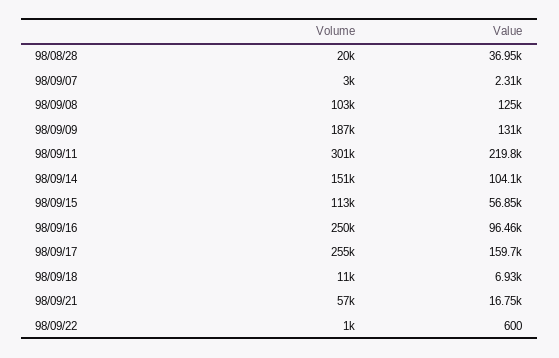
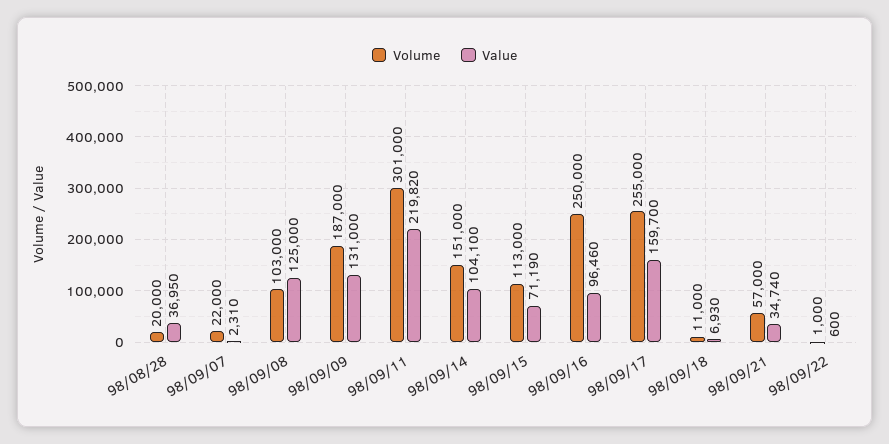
Volume, 98/09/07: 3000 -> 22000
Value, 98/09/15: 56850 -> 71190
Value, 98/09/21: 16750 -> 34740

